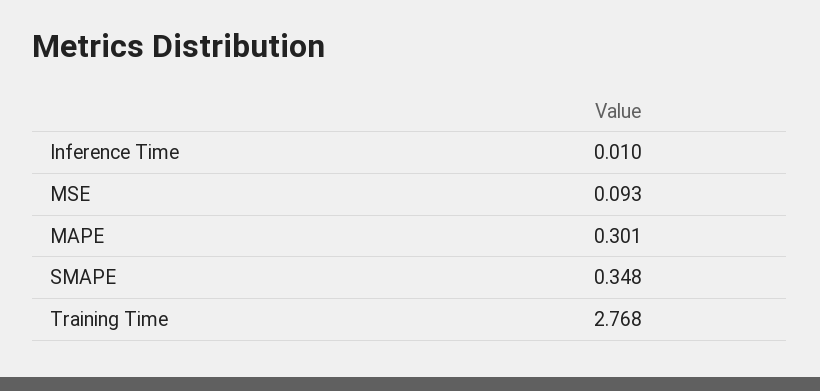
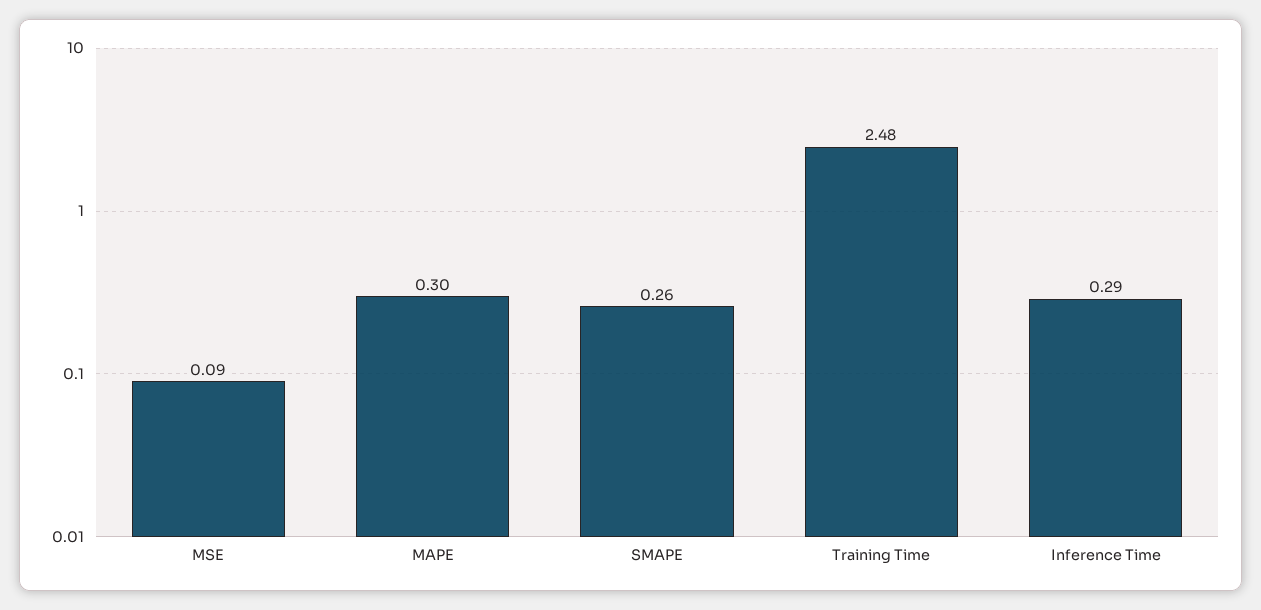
Inference Time: 0.01 -> 0.29
SMAPE: 0.348 -> 0.26
Training Time: 2.768 -> 2.48

